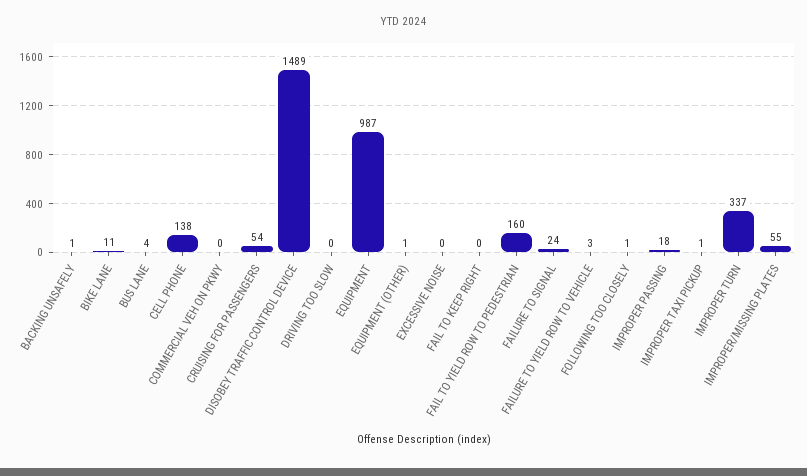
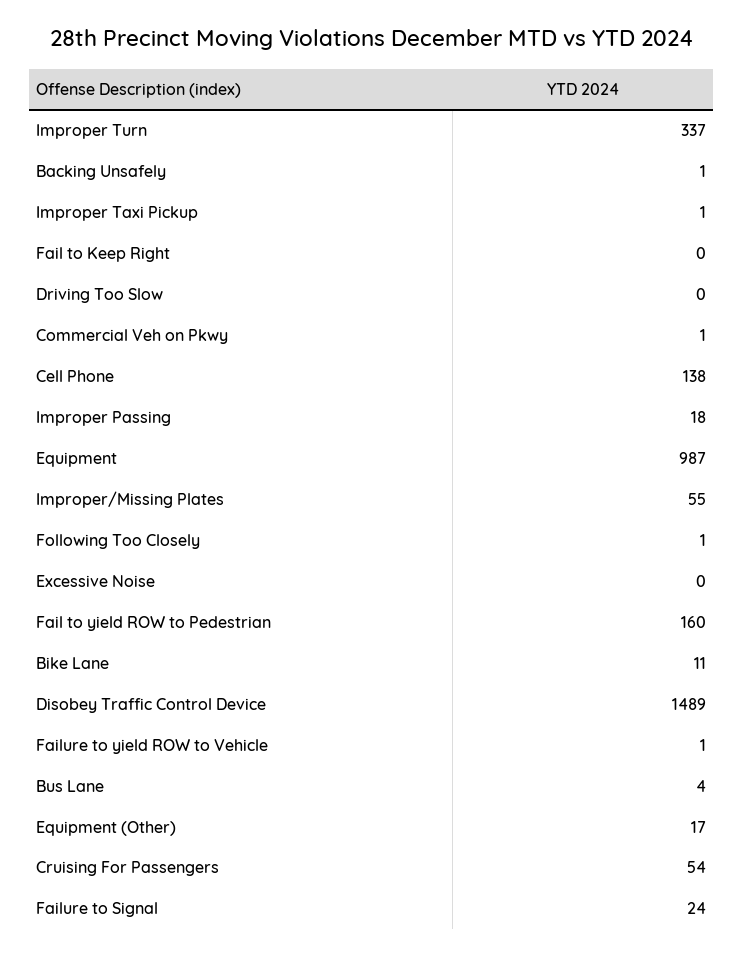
COMMERCIAL VEH ON PKWY: 0 -> 1
EQUIPMENT (OTHER): 1 -> 17
FAILURE TO YIELD ROW TO VEHICLE: 3 -> 1

